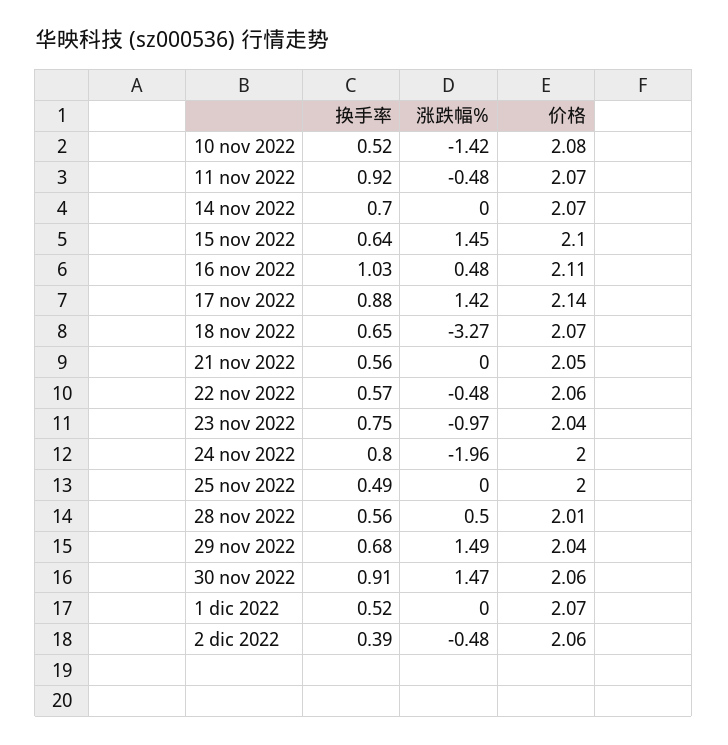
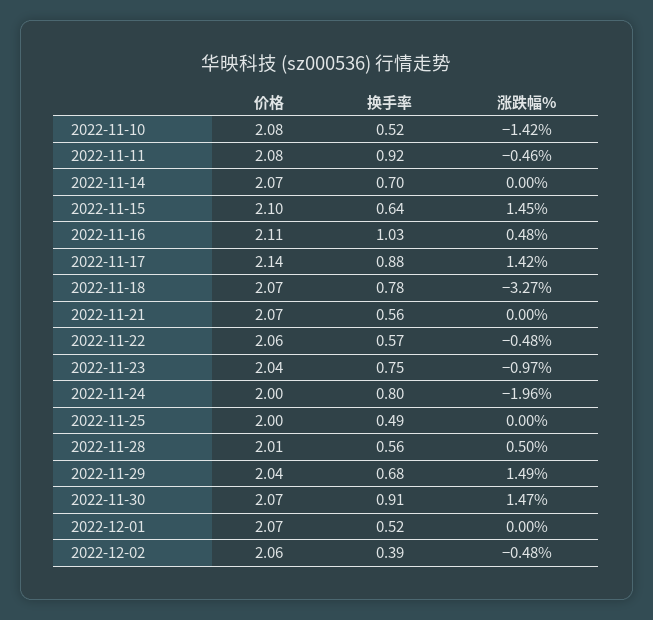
涨跌幅%, 11 nov 2022: -0.48 -> -0.46
价格, 11 nov 2022: 2.07 -> 2.08
换手率, 18 nov 2022: 0.65 -> 0.78
价格, 21 nov 2022: 2.05 -> 2.07
价格, 30 nov 2022: 2.06 -> 2.07

